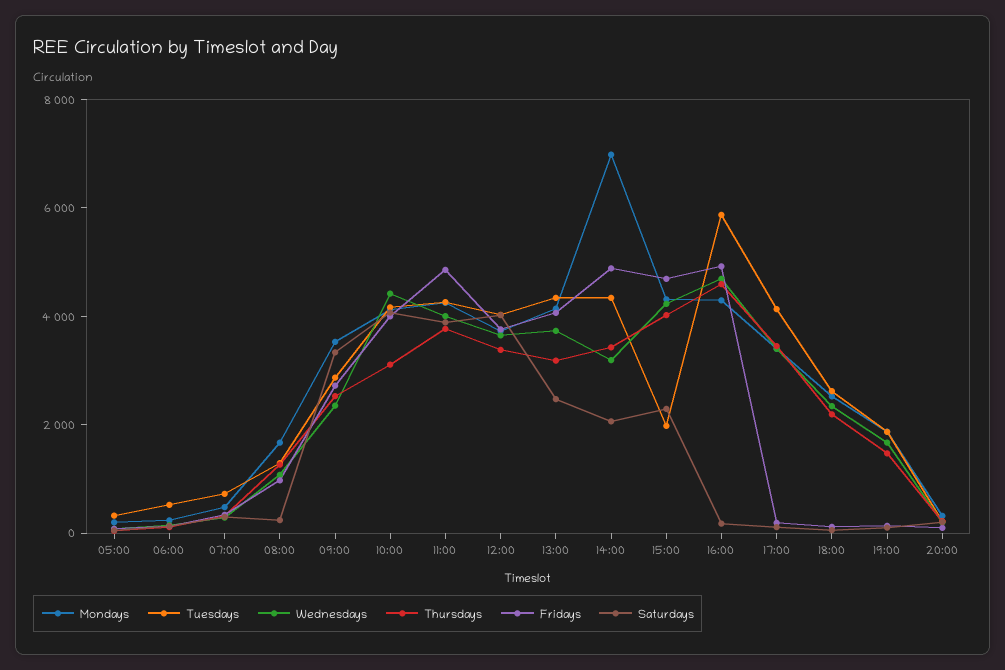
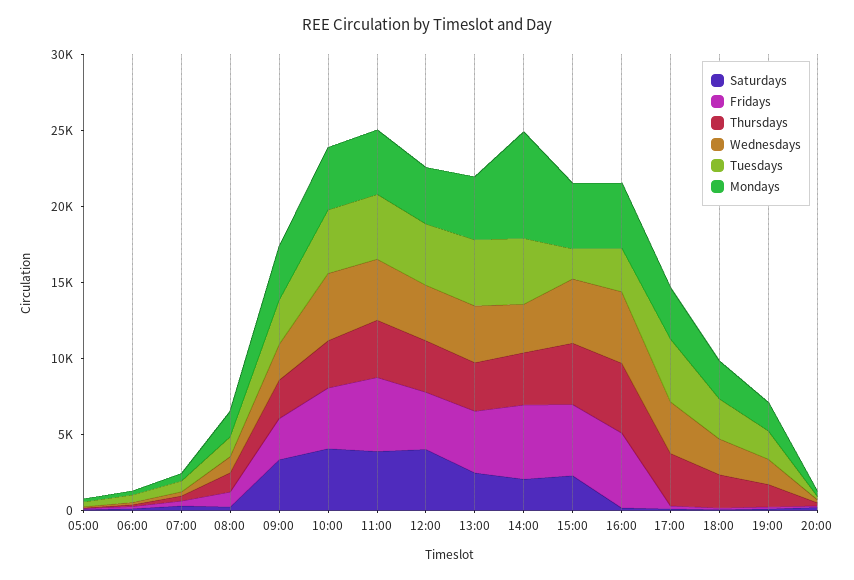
Tuesdays, 16:00: 6000 -> 3000

